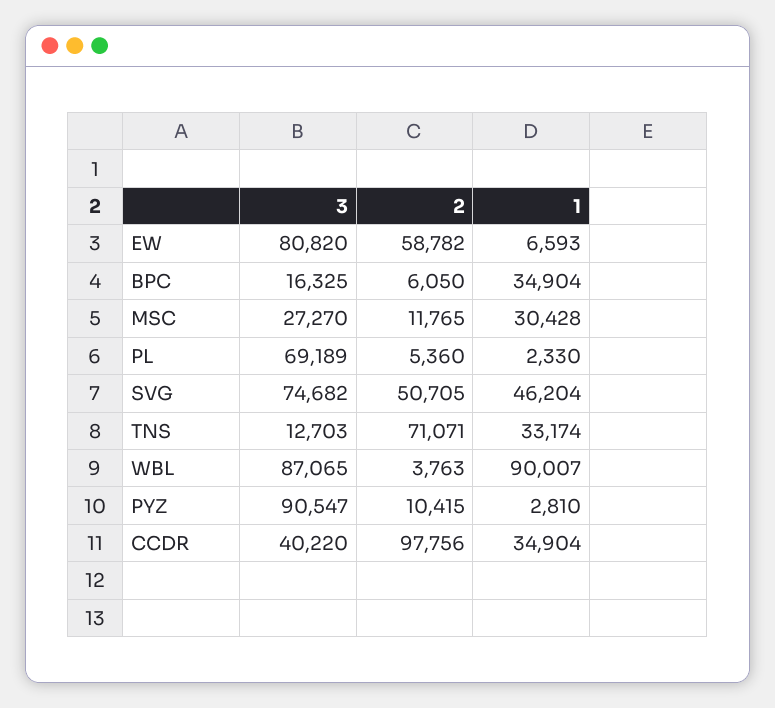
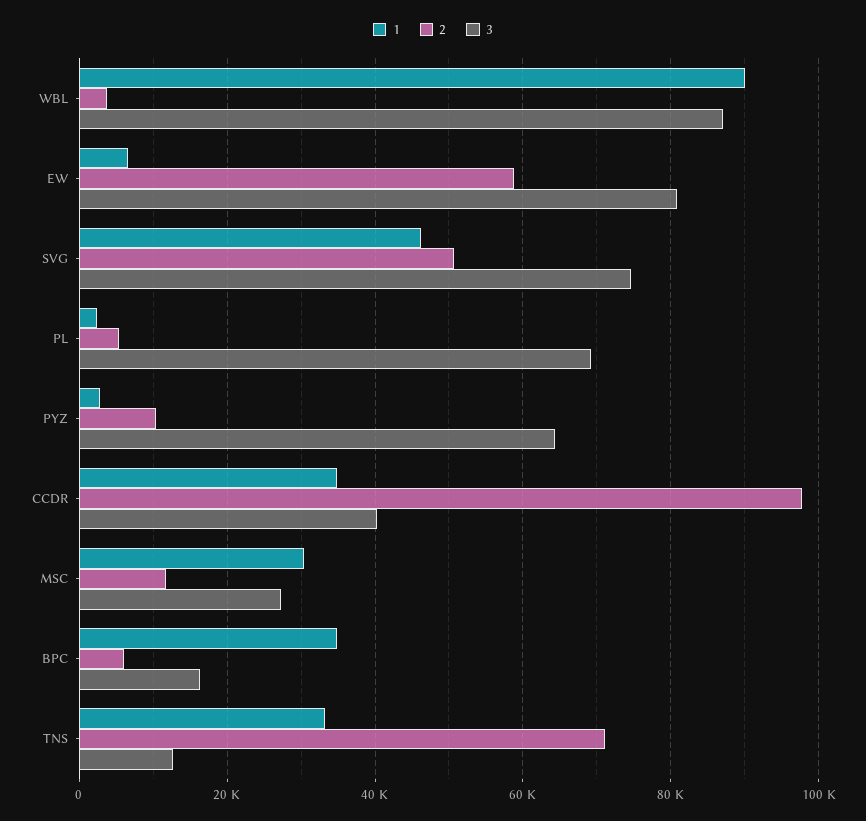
3, PYZ: 90547 -> 64000

